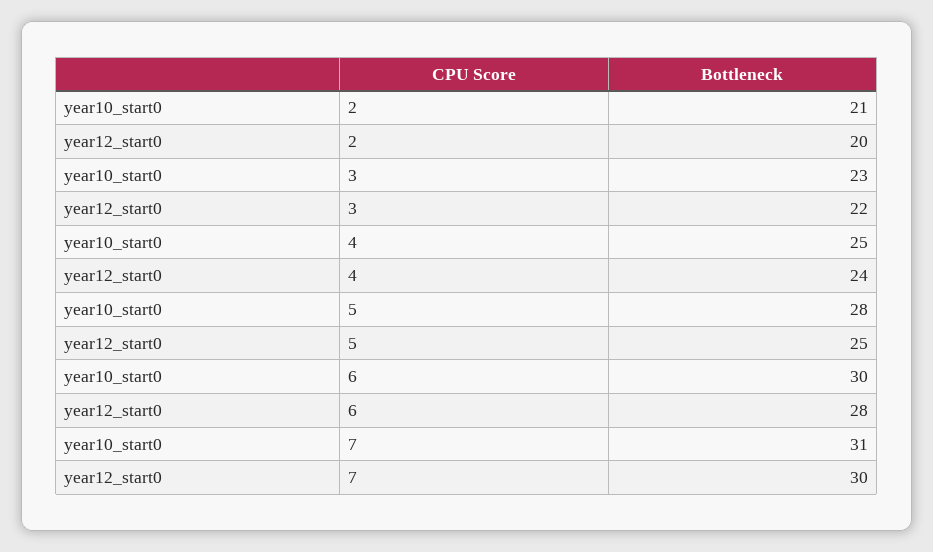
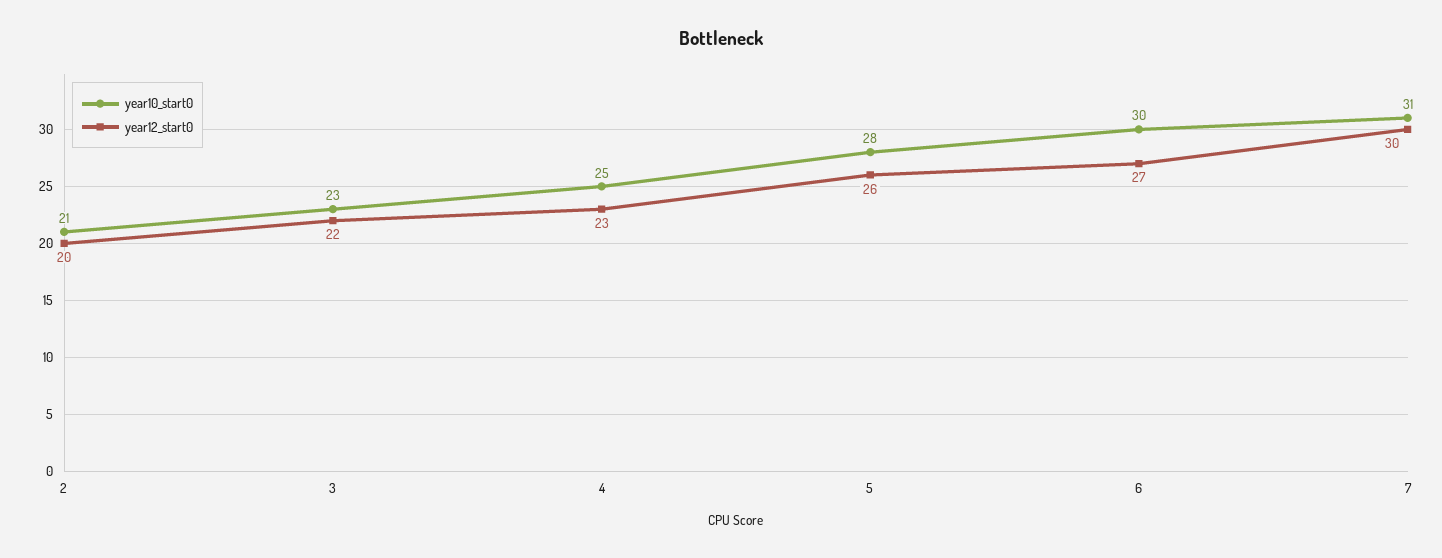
year12_start0, 4: 24 -> 23
year12_start0, 5: 25 -> 26
year12_start0, 6: 28 -> 27

